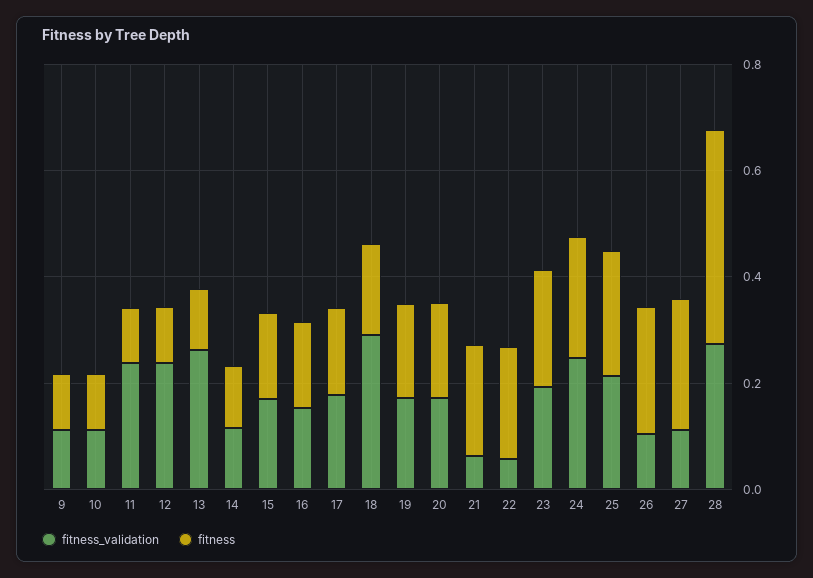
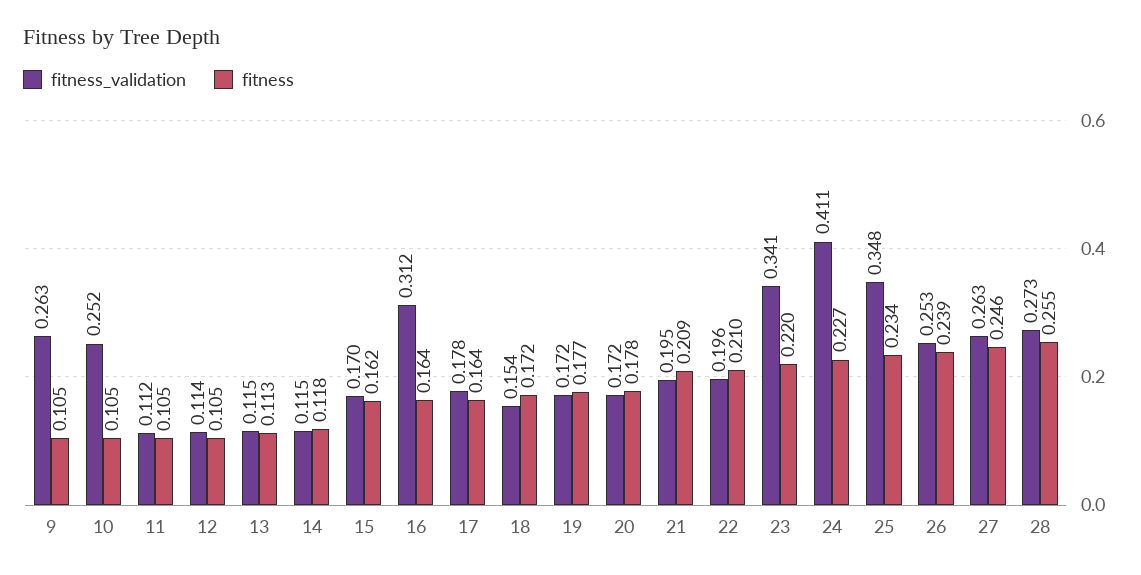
fitness_validation, 9: 0.1 -> 0.263
fitness_validation, 10: 0.1 -> 0.252
fitness_validation, 11: 0.25 -> 0.112
fitness_validation, 12: 0.25 -> 0.114
fitness_validation, 13: 0.25 -> 0.115
fitness_validation, 16: 0.15 -> 0.312
fitness_validation, 18: 0.3 -> 0.154
fitness_validation, 21: 0.05 -> 0.195
fitness_validation, 22: 0.05 -> 0.196
fitness_validation, 23: 0.2 -> 0.341
fitness_validation, 24: 0.25 -> 0.411
fitness_validation, 25: 0.2 -> 0.348
fitness_validation, 26: 0.1 -> 0.253
fitness_validation, 27: 0.1 -> 0.263
fitness, 28: 0.4 -> 0.255

